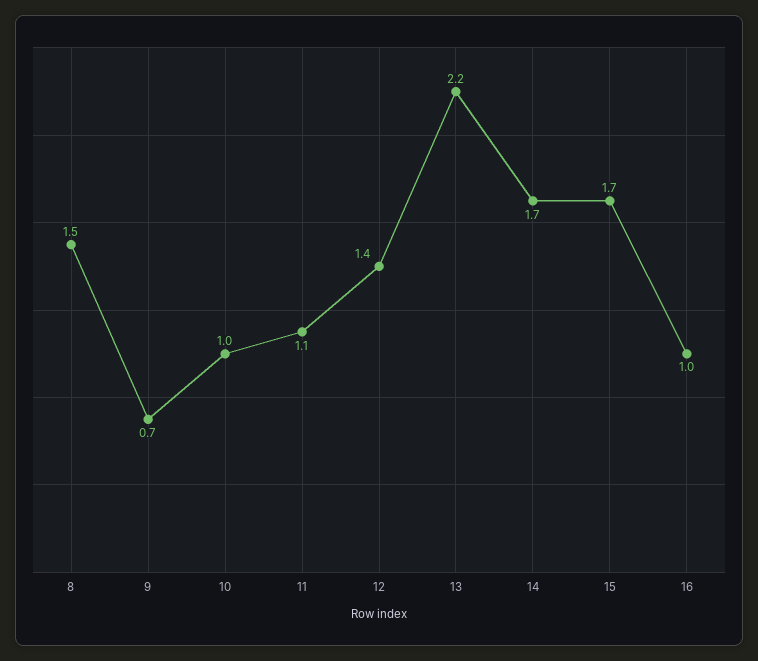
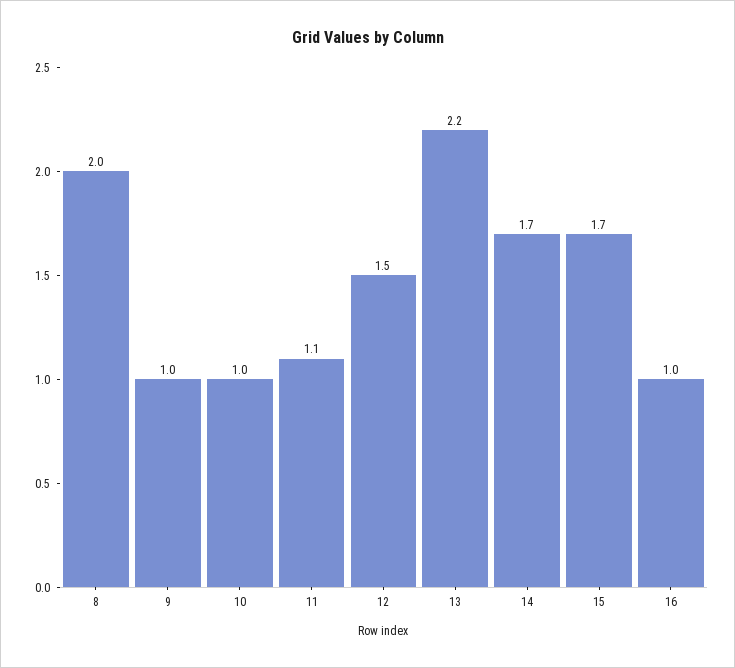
8: 1.5 -> 2
9: 0.7 -> 1
12: 1.4 -> 1.5

